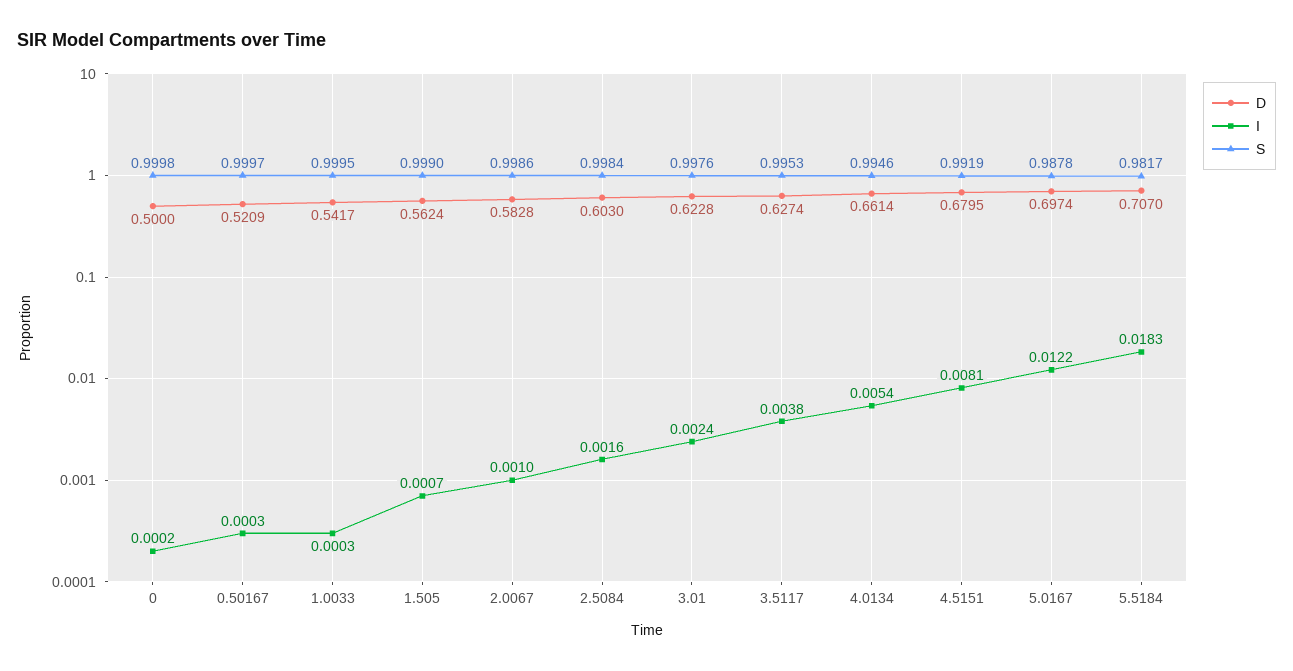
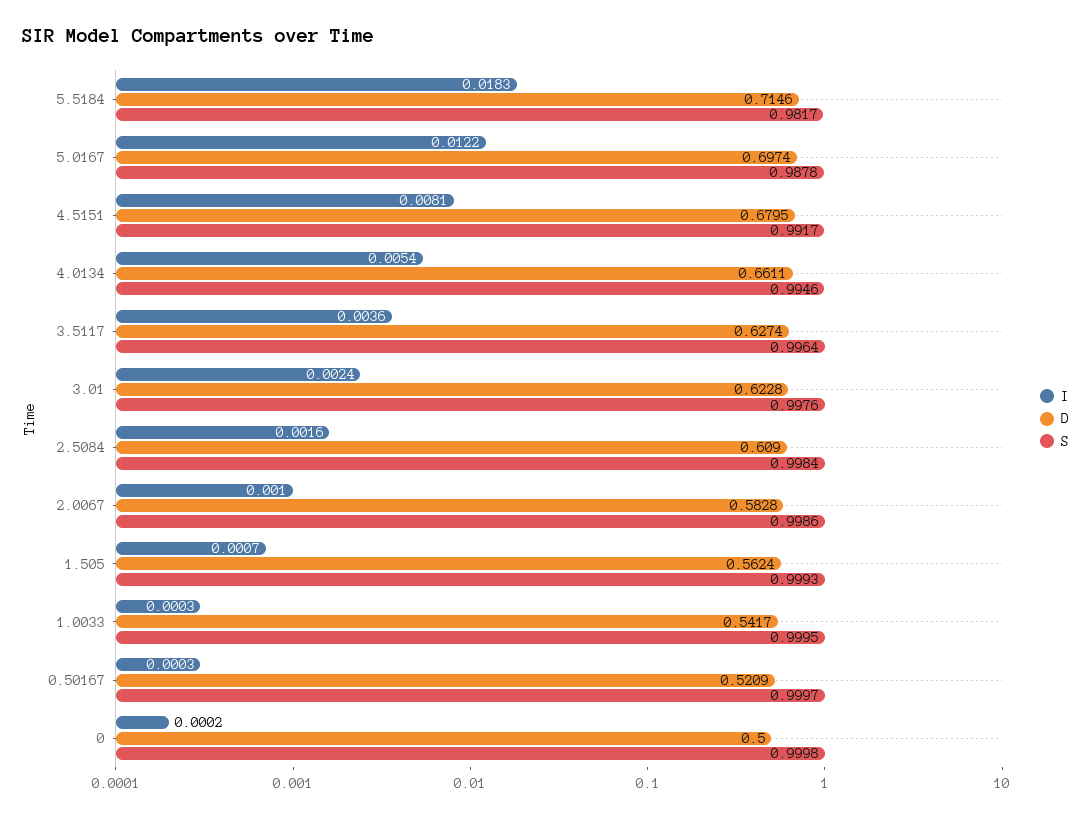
S, 1.505: 0.999 -> 0.9993
D, 2.5084: 0.603 -> 0.609
I, 3.5117: 0.0038 -> 0.0036
S, 3.5117: 0.9953 -> 0.9964
D, 4.0134: 0.6614 -> 0.6611
S, 4.5151: 0.9919 -> 0.9917
D, 5.5184: 0.707 -> 0.7146

